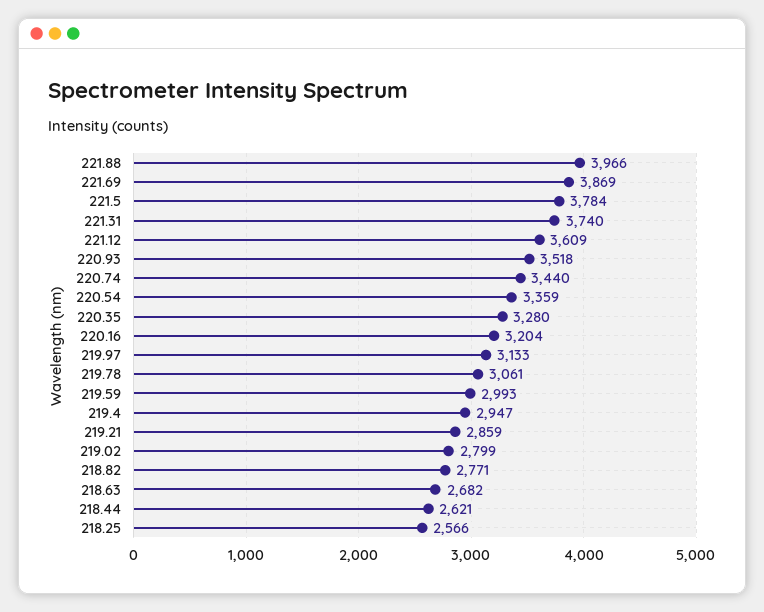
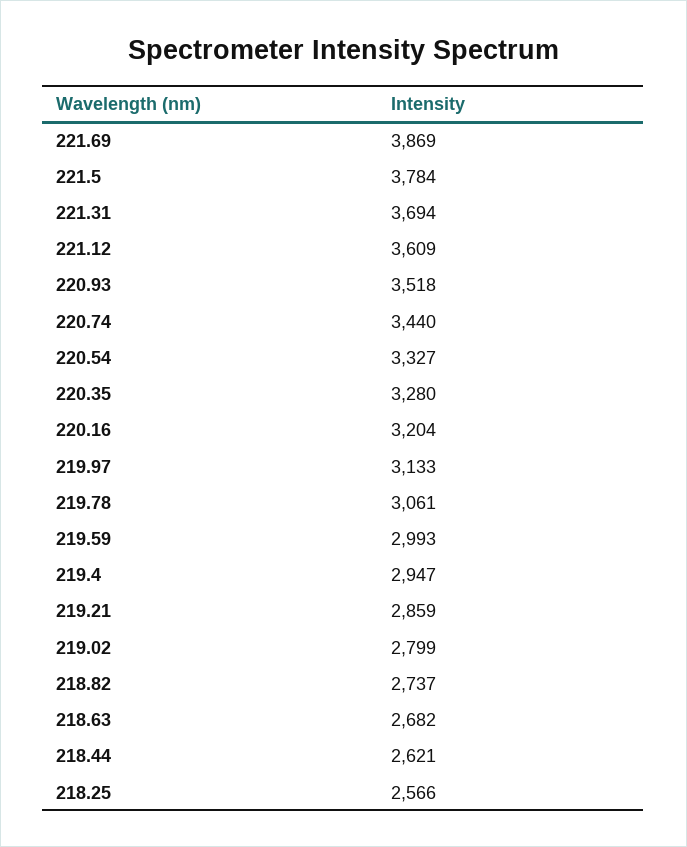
221.88: 3966 -> none
221.31: 3740 -> 3694
220.54: 3359 -> 3327
218.82: 2771 -> 2737

